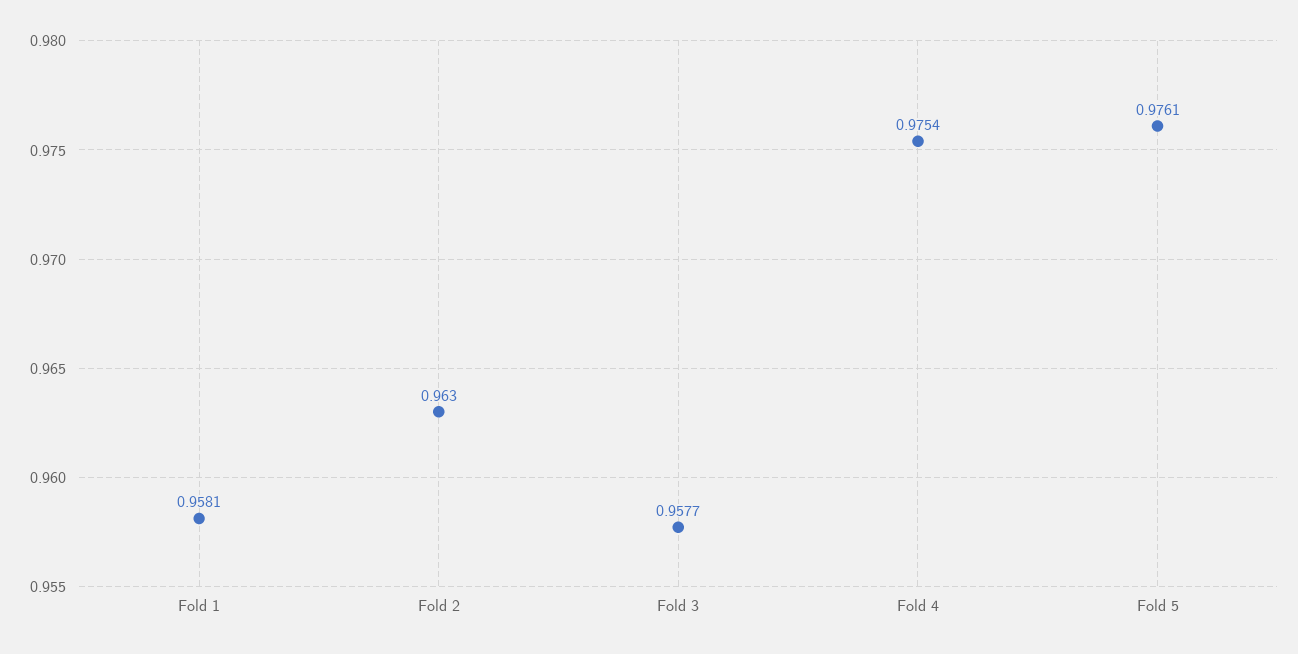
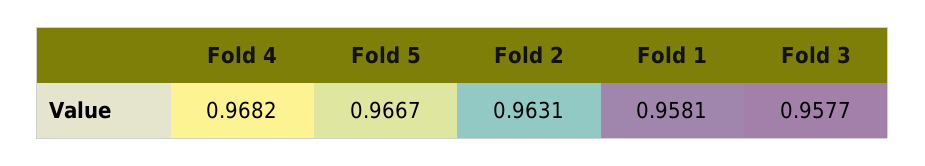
Fold 2: 0.963 -> 0.9631
Fold 4: 0.9754 -> 0.9682
Fold 5: 0.9761 -> 0.9667

